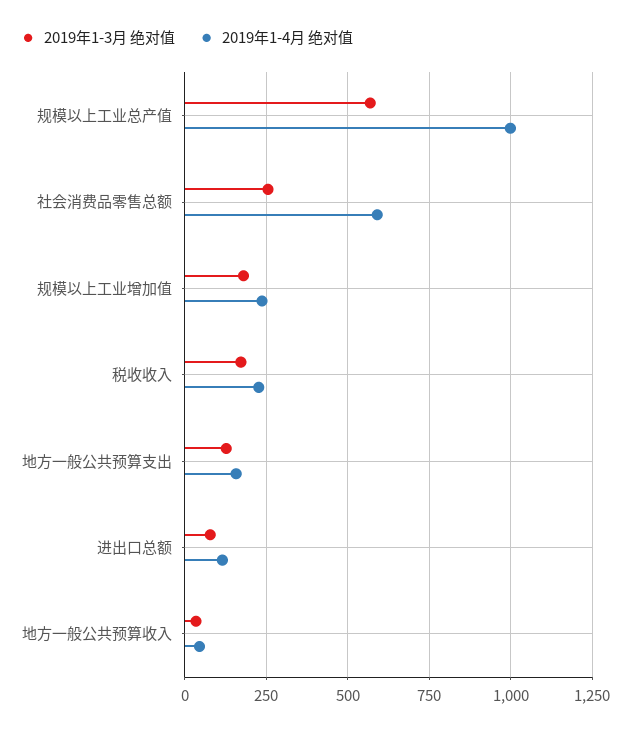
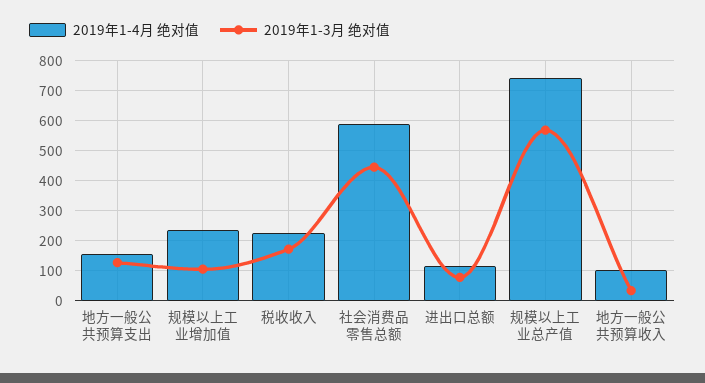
2019年1-4月 绝对值, 规模以上工业总产值: 1000 -> 750
2019年1-3月 绝对值, 社会消费品零售总额: 250 -> 450
2019年1-3月 绝对值, 规模以上工业增加值: 175 -> 100
2019年1-4月 绝对值, 地方一般公共预算收入: 50 -> 100

